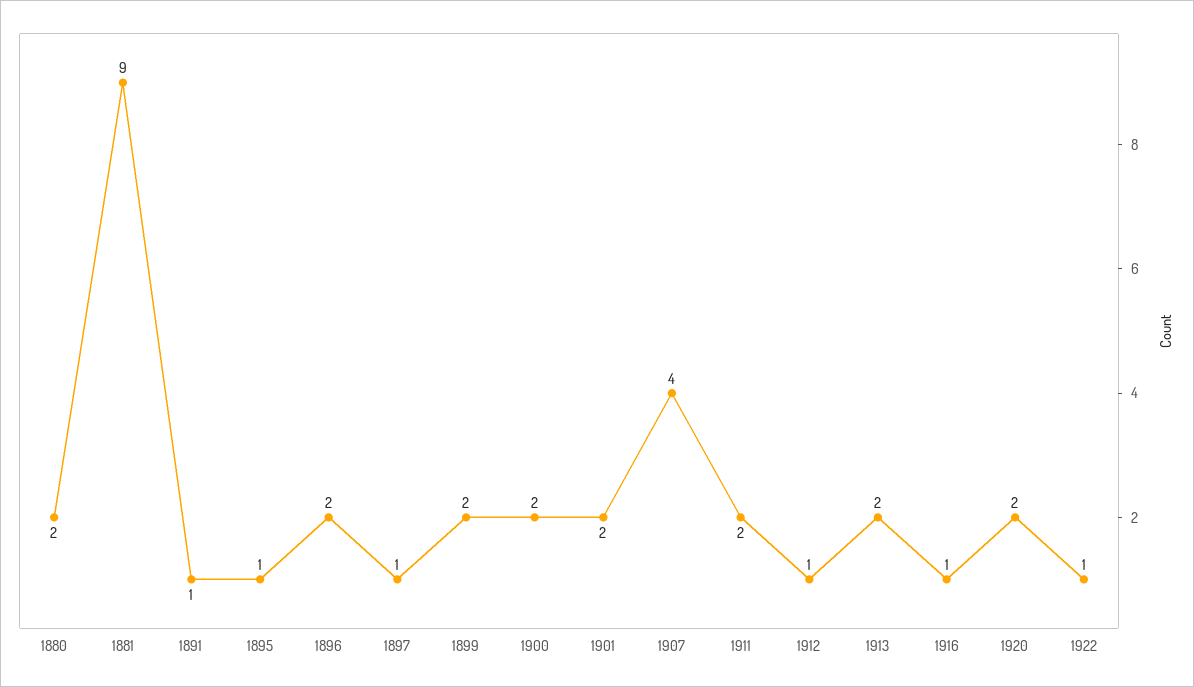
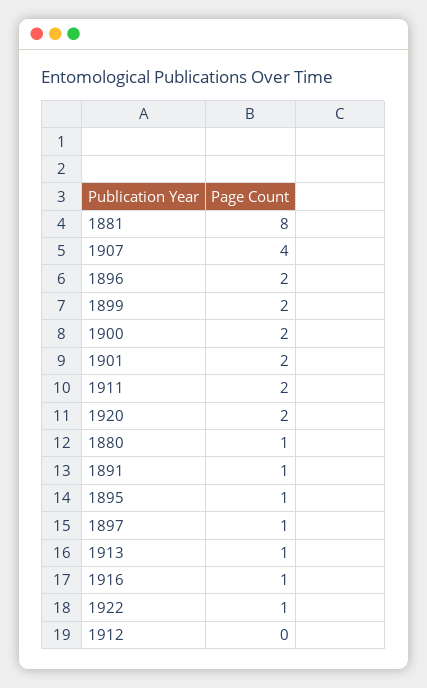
1880: 2 -> 1
1881: 9 -> 8
1912: 1 -> 0
1913: 2 -> 1

